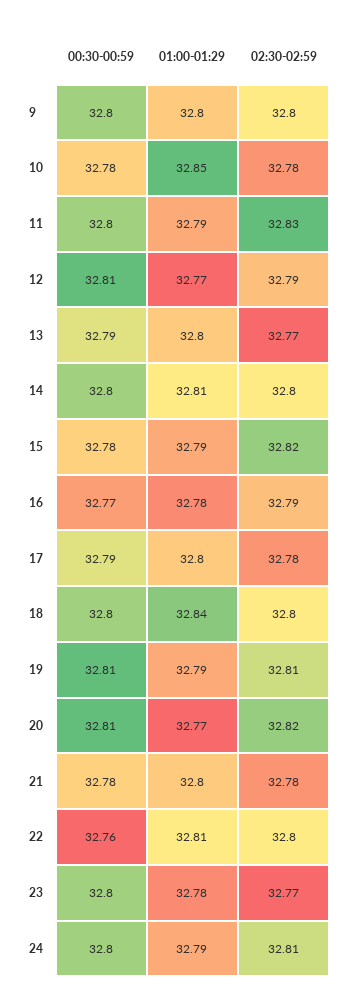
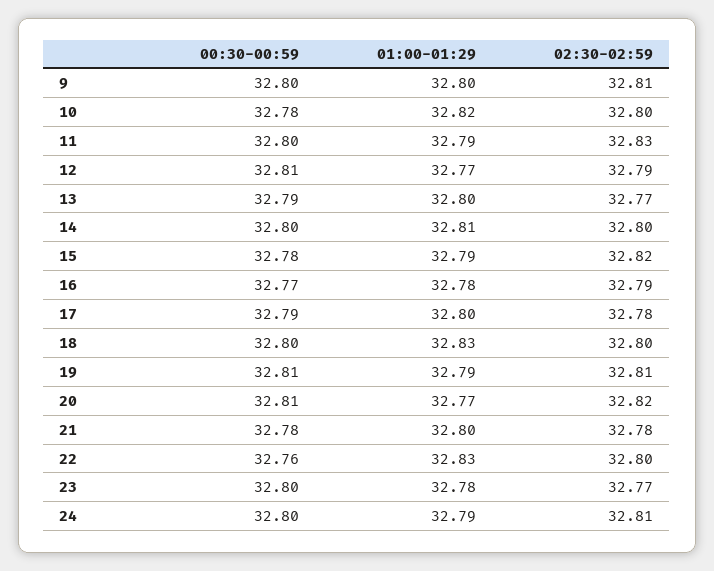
02:30-02:59, 9: 32.8 -> 32.81
01:00-01:29, 10: 32.85 -> 32.82
02:30-02:59, 10: 32.78 -> 32.8
01:00-01:29, 18: 32.84 -> 32.83
01:00-01:29, 22: 32.81 -> 32.83

